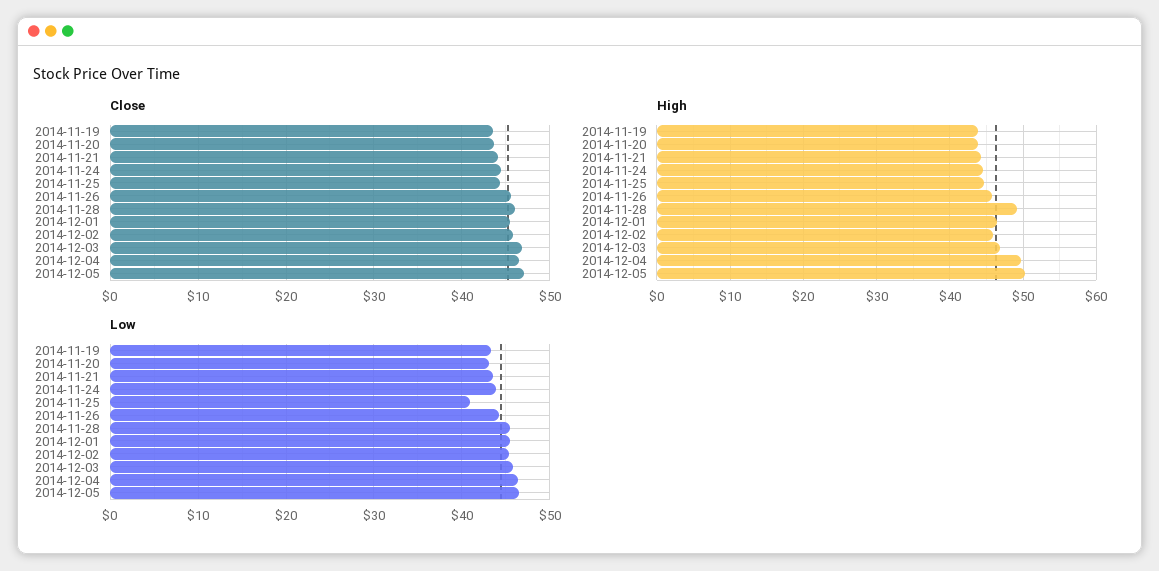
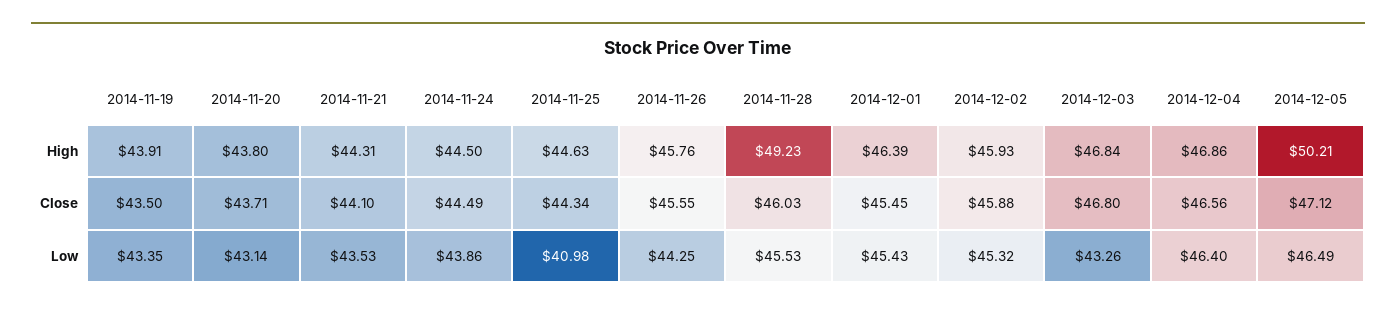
High, 2014-12-04: 50 -> 46.86
Low, 2014-12-03: 46 -> 43.26

